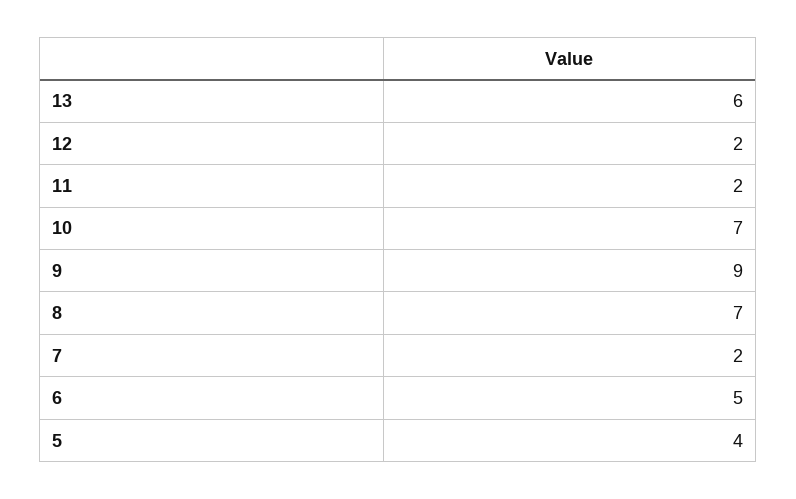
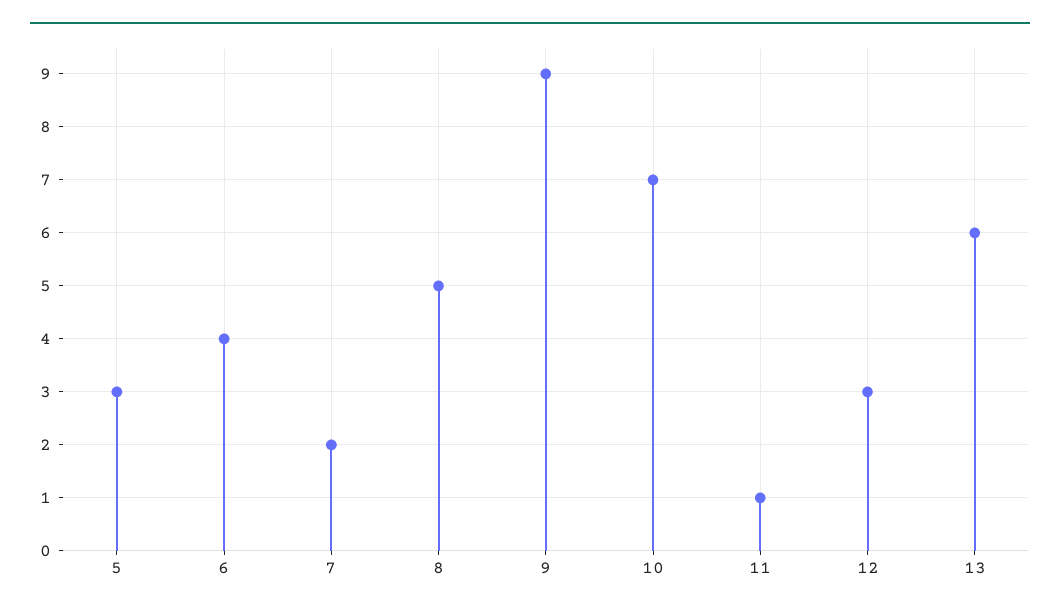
12: 2 -> 3
11: 2 -> 1
8: 7 -> 5
6: 5 -> 4
5: 4 -> 3

